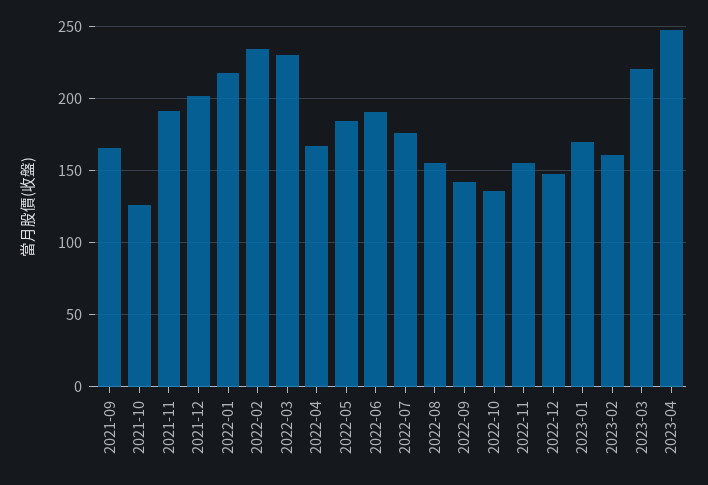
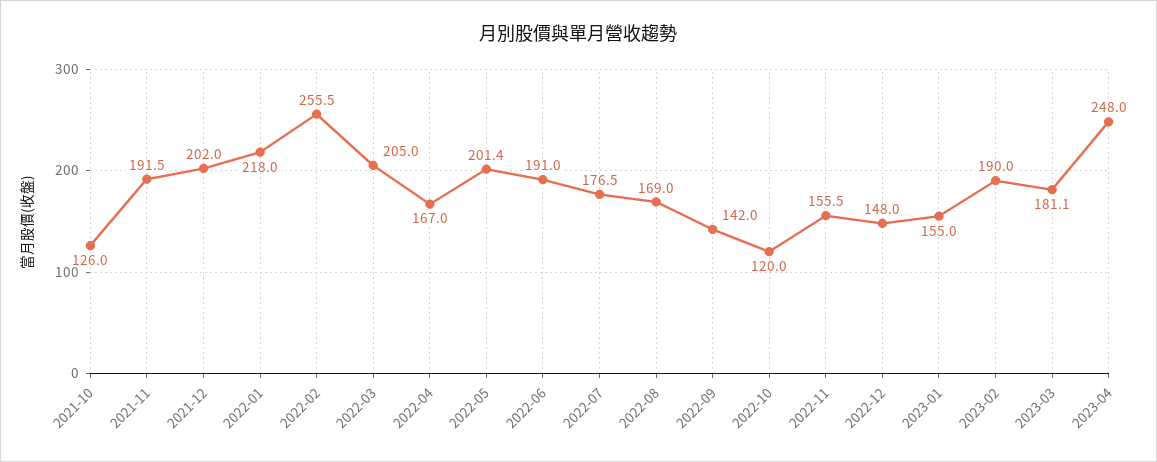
2021-09: 165 -> none
2022-02: 235 -> 255.5
2022-03: 230 -> 205
2022-05: 185 -> 201.4
2022-08: 155 -> 169
2022-10: 135 -> 120
2023-01: 170 -> 155
2023-02: 160 -> 190
2023-03: 220 -> 181.1

